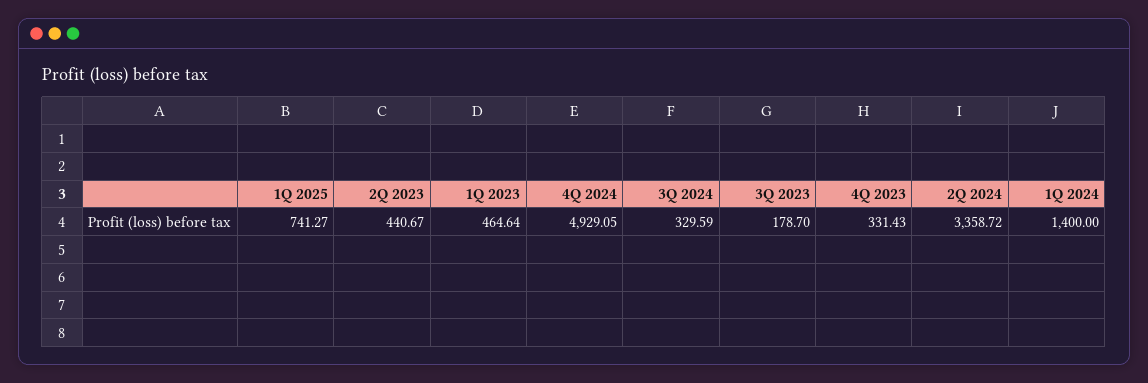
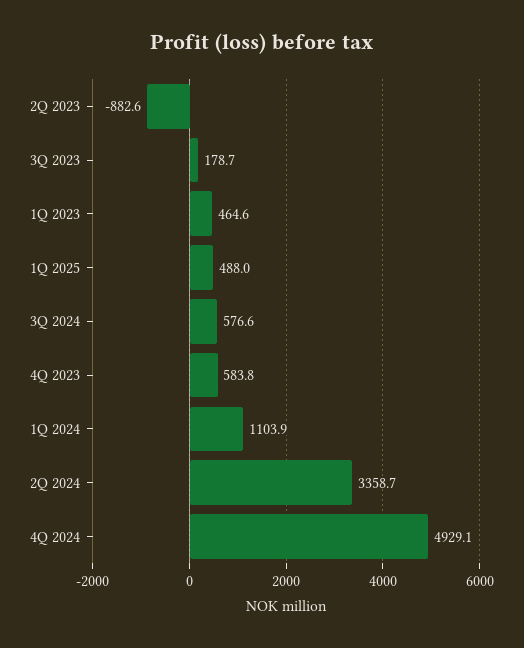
1Q 2025: 741.27 -> 488
2Q 2023: 440.67 -> -882.6
3Q 2024: 329.59 -> 576.6
4Q 2023: 331.43 -> 583.8
1Q 2024: 1400 -> 1103.9

